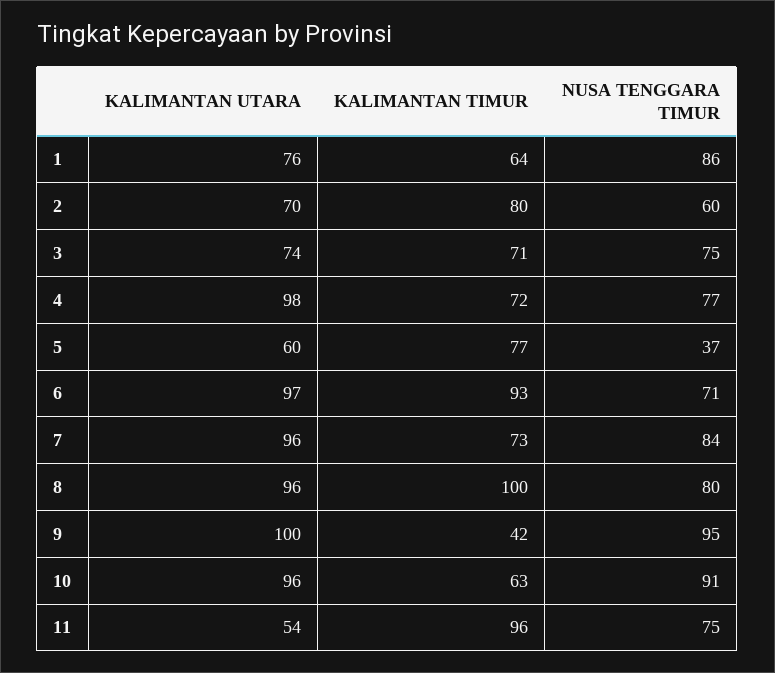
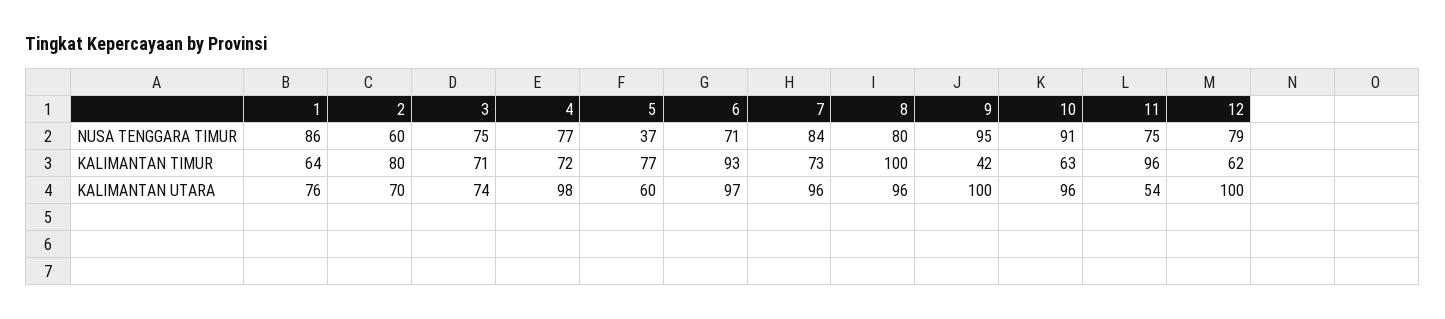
NUSA TENGGARA TIMUR, 12: none -> 79
KALIMANTAN TIMUR, 12: none -> 62
KALIMANTAN UTARA, 12: none -> 100

